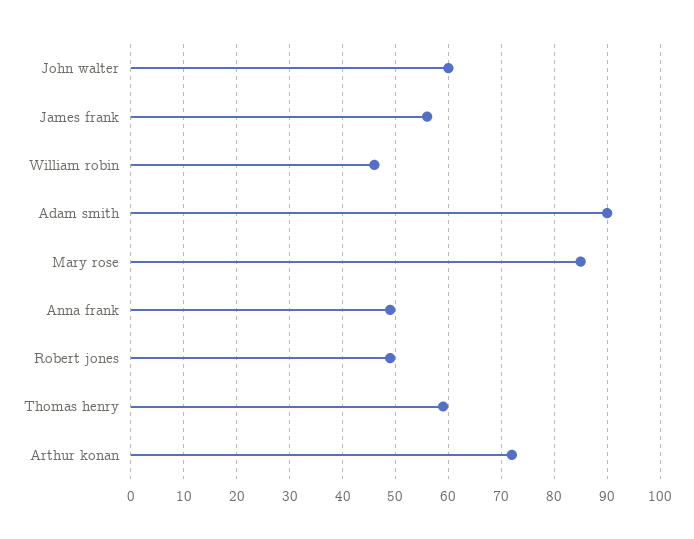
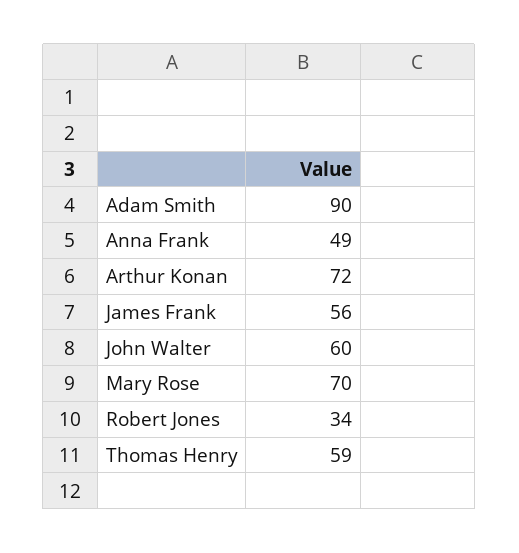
William robin: 45 -> none
Mary rose: 85 -> 70
Robert jones: 50 -> 34

